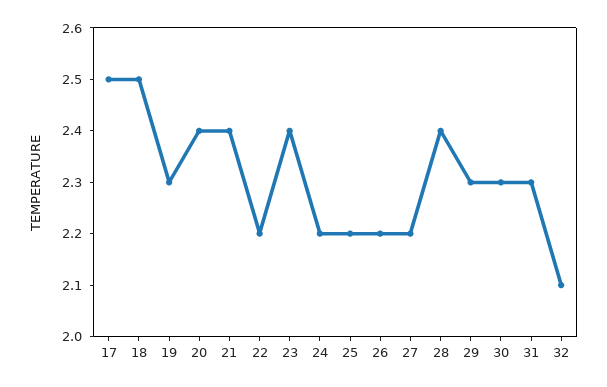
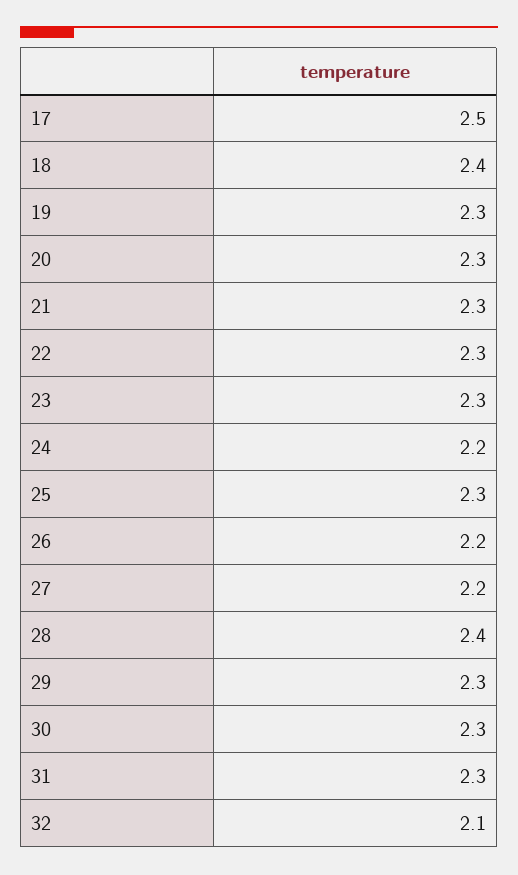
18: 2.5 -> 2.4
20: 2.4 -> 2.3
21: 2.4 -> 2.3
22: 2.2 -> 2.3
23: 2.4 -> 2.3
25: 2.2 -> 2.3

